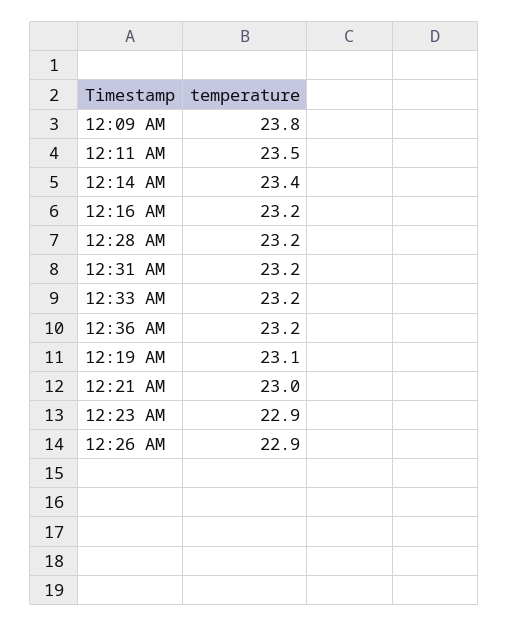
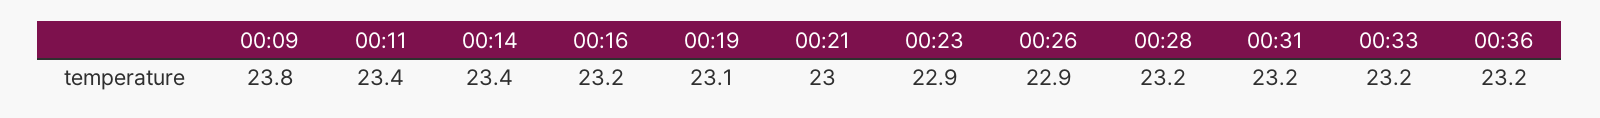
12:11 AM: 23.5 -> 23.4

